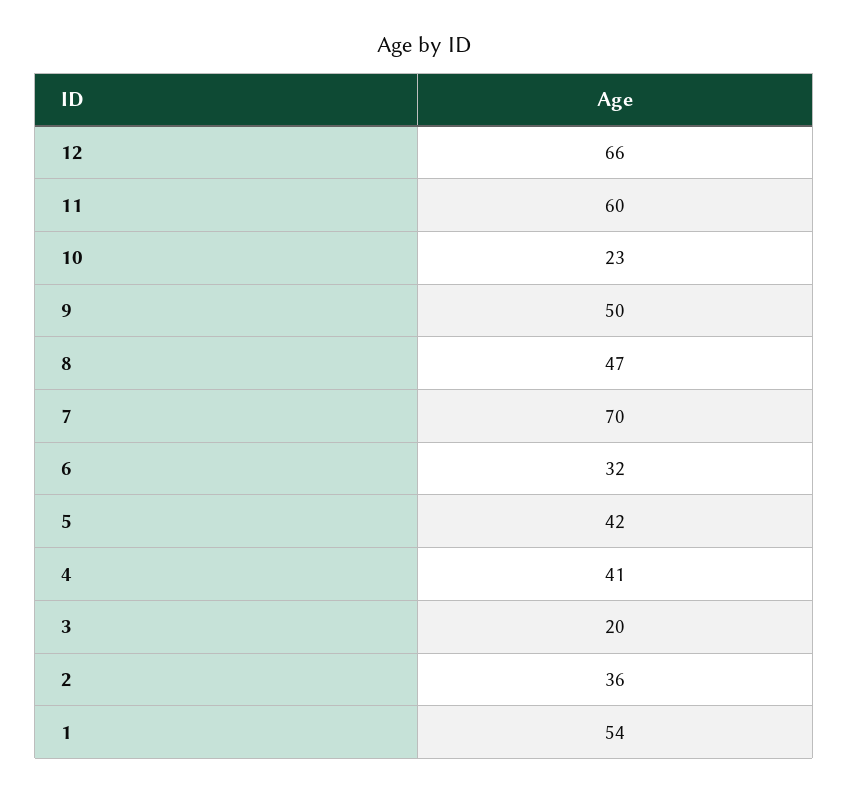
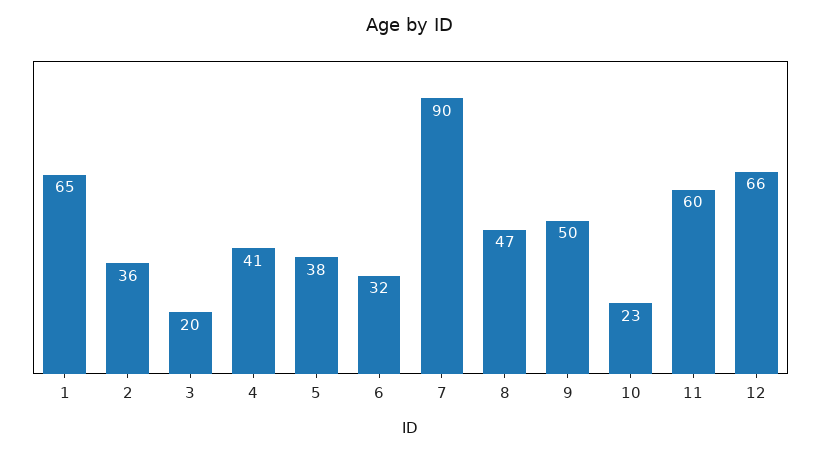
7: 70 -> 90
5: 42 -> 38
1: 54 -> 65

